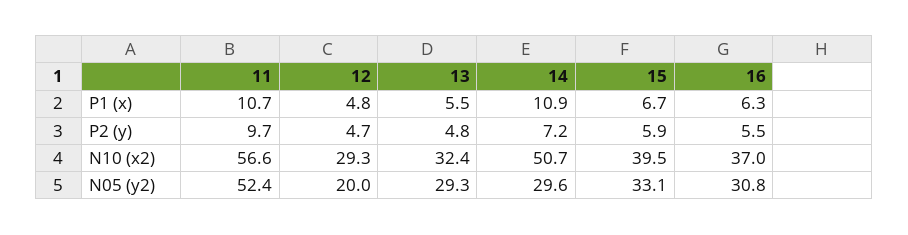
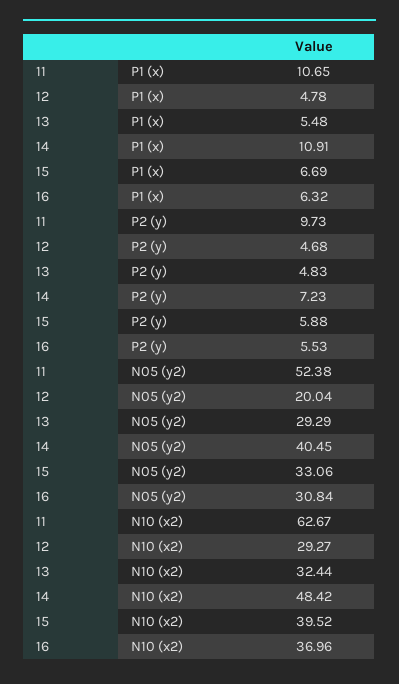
11, N10 (x2): 56.6 -> 62.67
14, N10 (x2): 50.7 -> 48.42
14, N05 (y2): 29.6 -> 40.45

